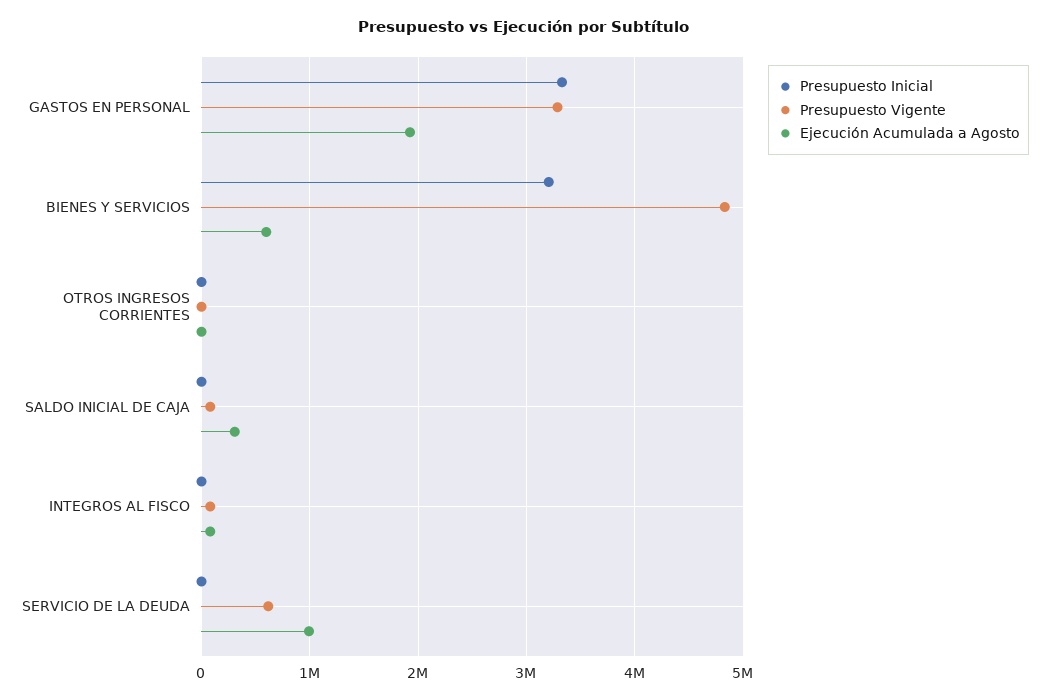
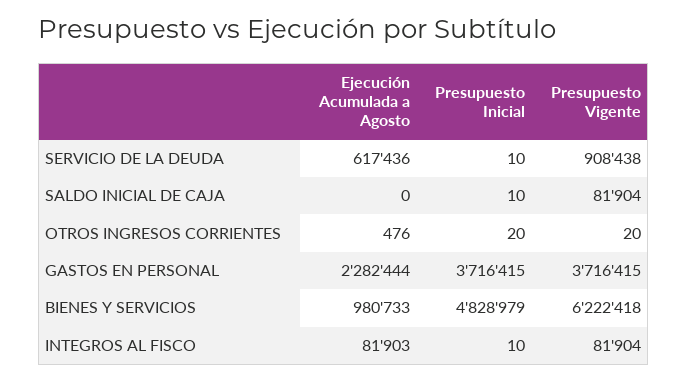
Presupuesto Inicial, GASTOS EN PERSONAL: 3300000 -> 3716415
Presupuesto Vigente, GASTOS EN PERSONAL: 3300000 -> 3716415
Ejecución Acumulada a Agosto, GASTOS EN PERSONAL: 1900000 -> 2282444
Presupuesto Inicial, BIENES Y SERVICIOS: 3200000 -> 4828979
Presupuesto Vigente, BIENES Y SERVICIOS: 4800000 -> 6222418
Ejecución Acumulada a Agosto, BIENES Y SERVICIOS: 600000 -> 980733
Ejecución Acumulada a Agosto, SALDO INICIAL DE CAJA: 300000 -> 0
Presupuesto Vigente, SERVICIO DE LA DEUDA: 600000 -> 908438
Ejecución Acumulada a Agosto, SERVICIO DE LA DEUDA: 1000000 -> 617436

